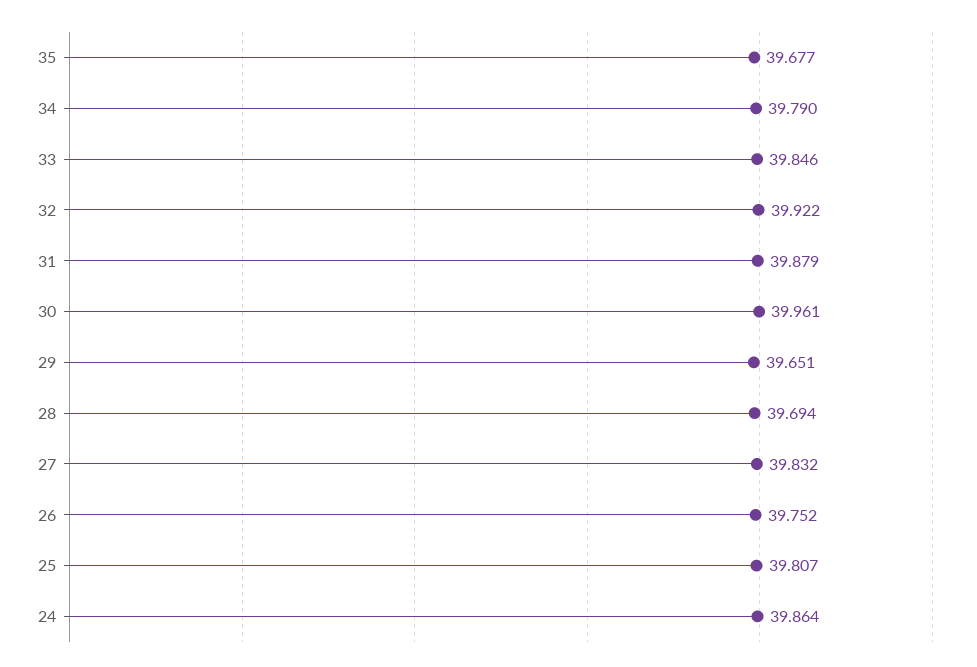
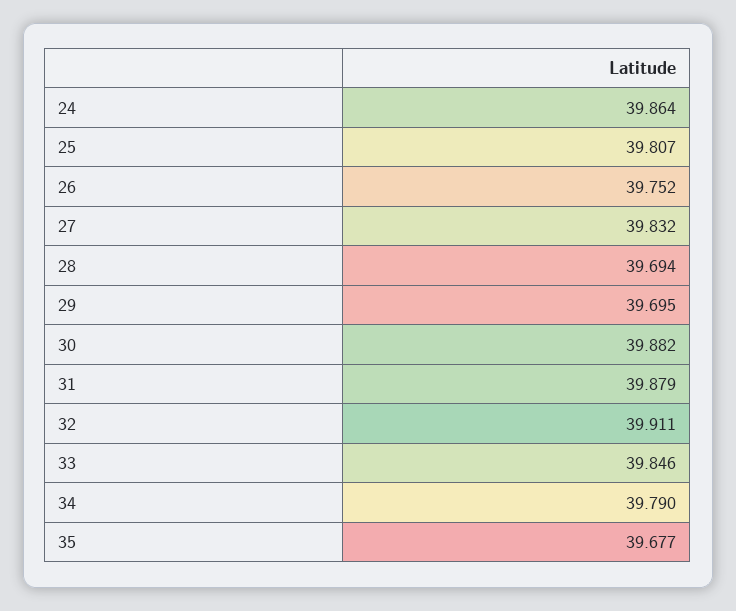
32: 39.922 -> 39.911
30: 39.961 -> 39.882
29: 39.651 -> 39.695

